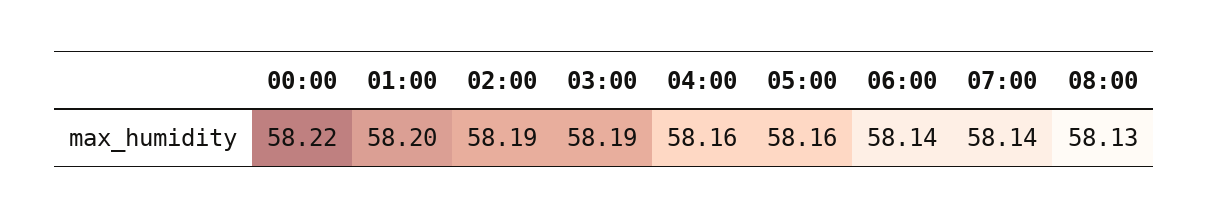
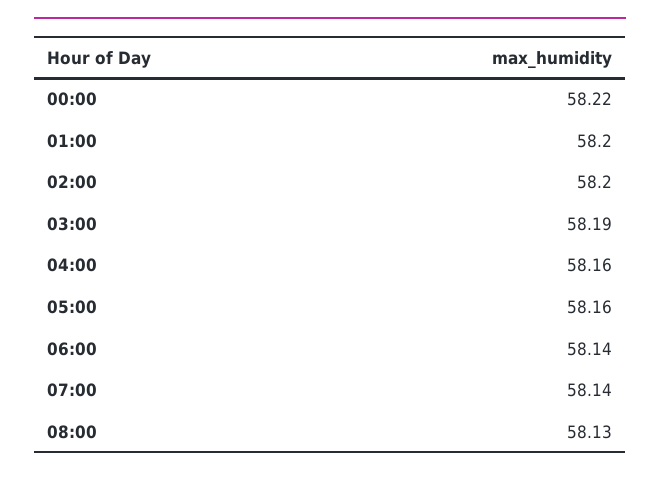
02:00: 58.19 -> 58.2

